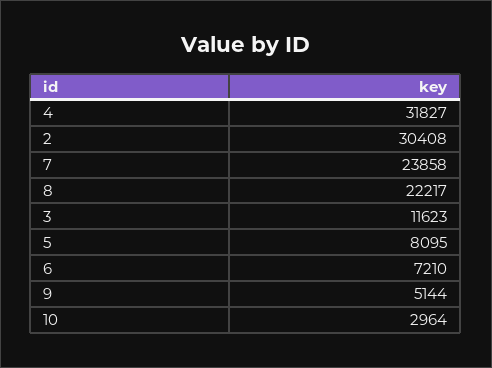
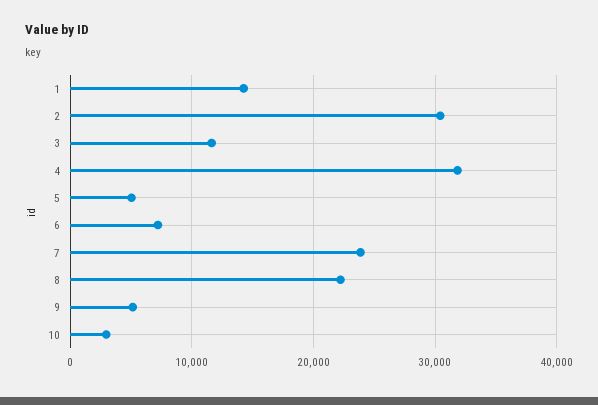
5: 8095 -> 5000
1: none -> 14000

